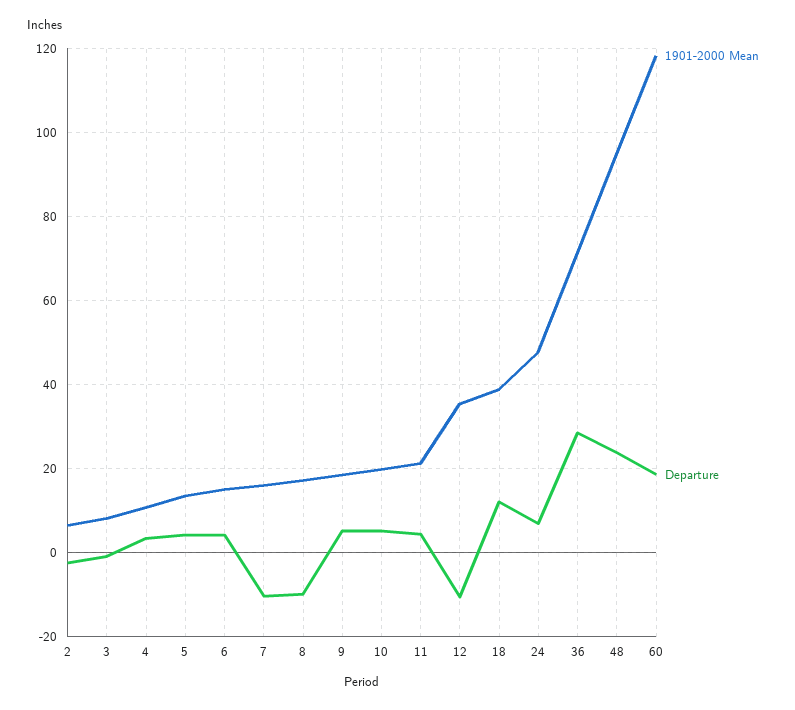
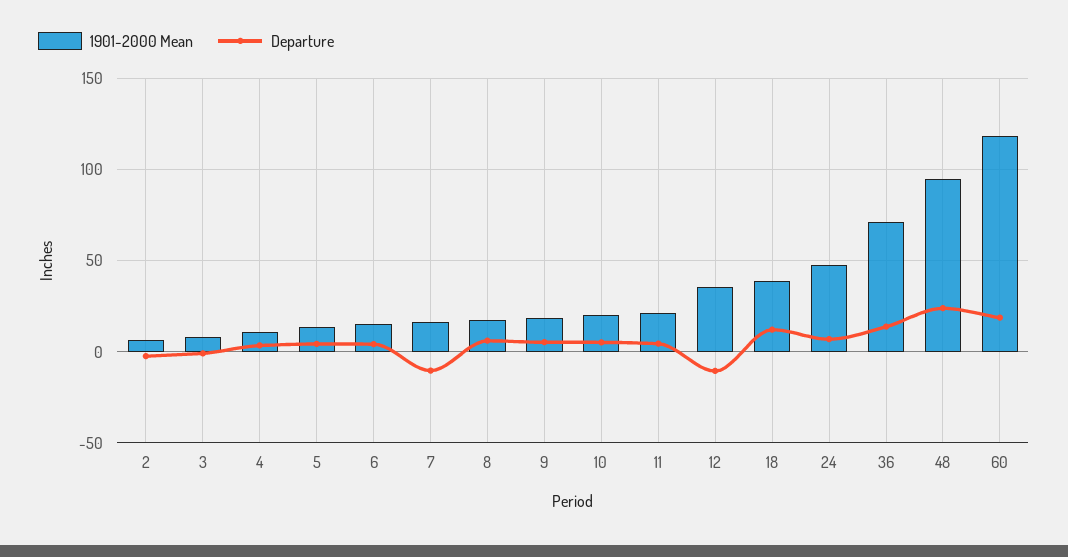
Departure, 8: -10 -> 5
Departure, 36: 28 -> 15

